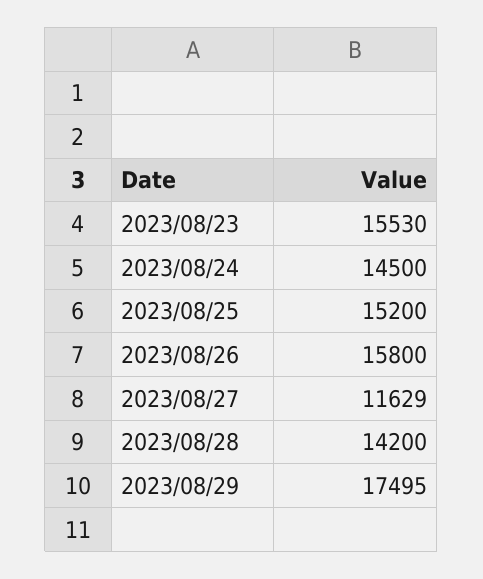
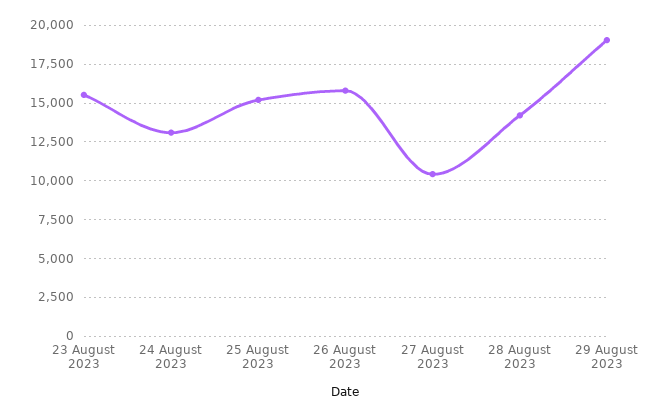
2023/08/24: 14500 -> 13000
2023/08/27: 11629 -> 10500
2023/08/29: 17495 -> 19000

